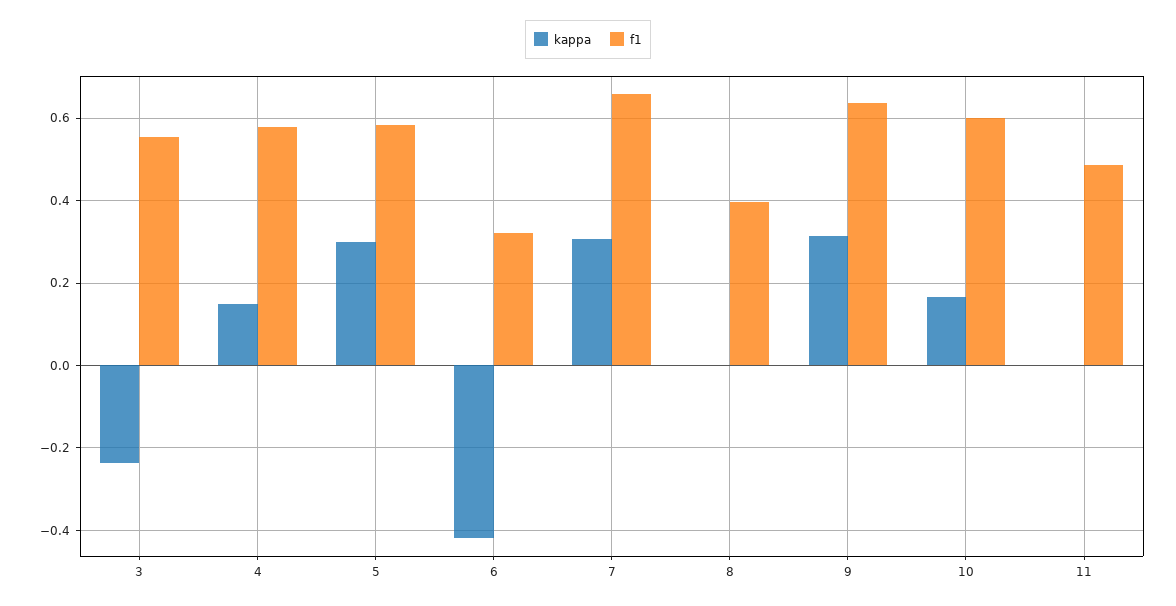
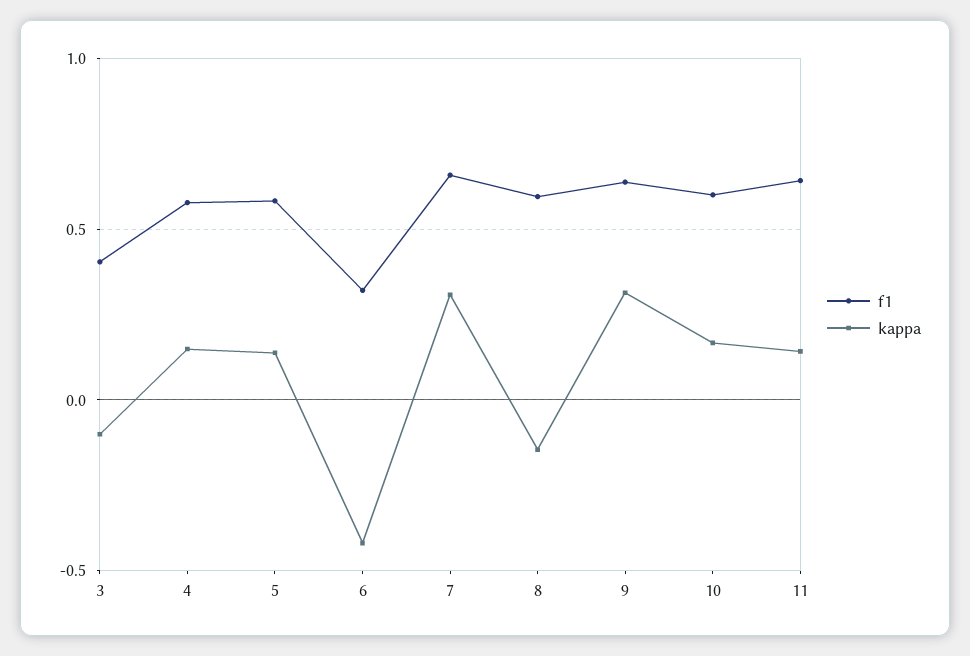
kappa, 3: -0.24 -> -0.1
f1, 3: 0.56 -> 0.4
kappa, 5: 0.3 -> 0.15
kappa, 8: 0 -> -0.15
f1, 8: 0.4 -> 0.6
kappa, 11: 0 -> 0.15
f1, 11: 0.48 -> 0.65

